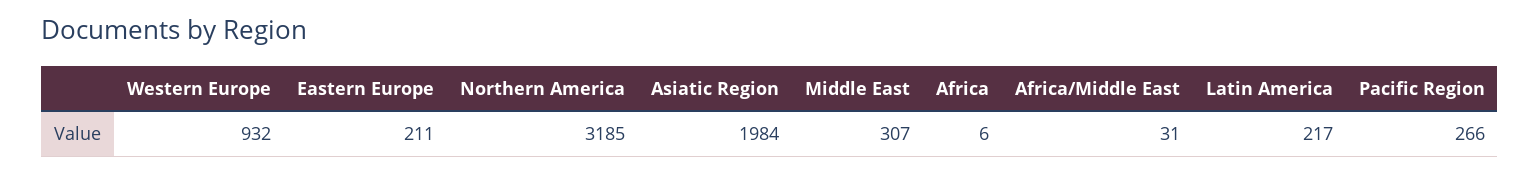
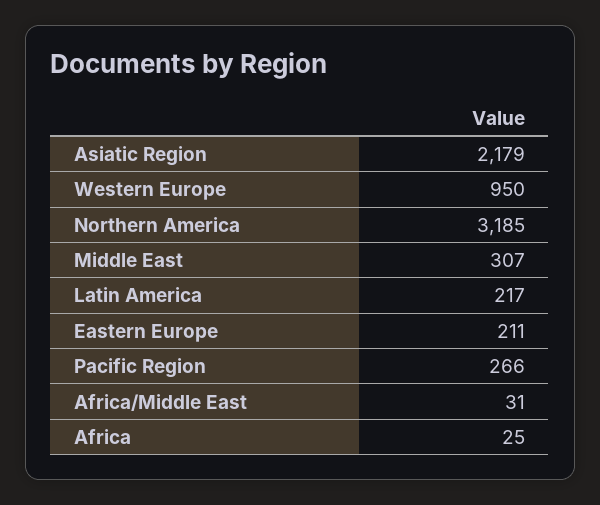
Western Europe: 932 -> 950
Asiatic Region: 1984 -> 2179
Africa: 6 -> 25

